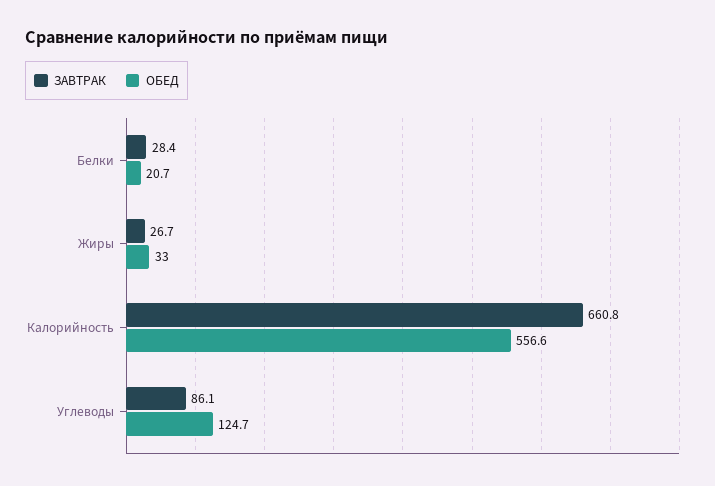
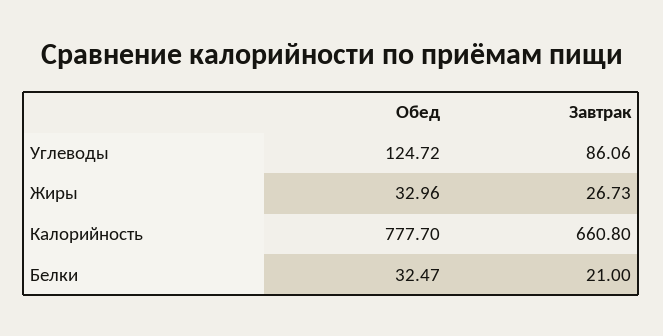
ЗАВТРАК, Белки: 28.4 -> 21
ОБЕД, Белки: 20.7 -> 32.47
ОБЕД, Калорийность: 556.6 -> 777.7

